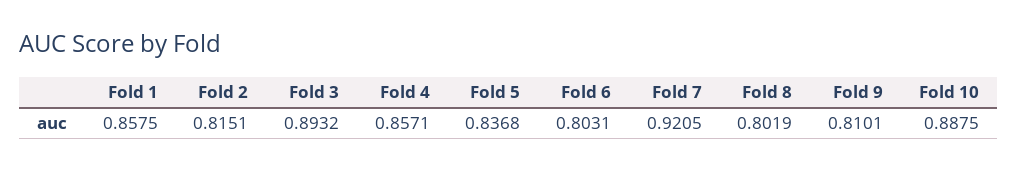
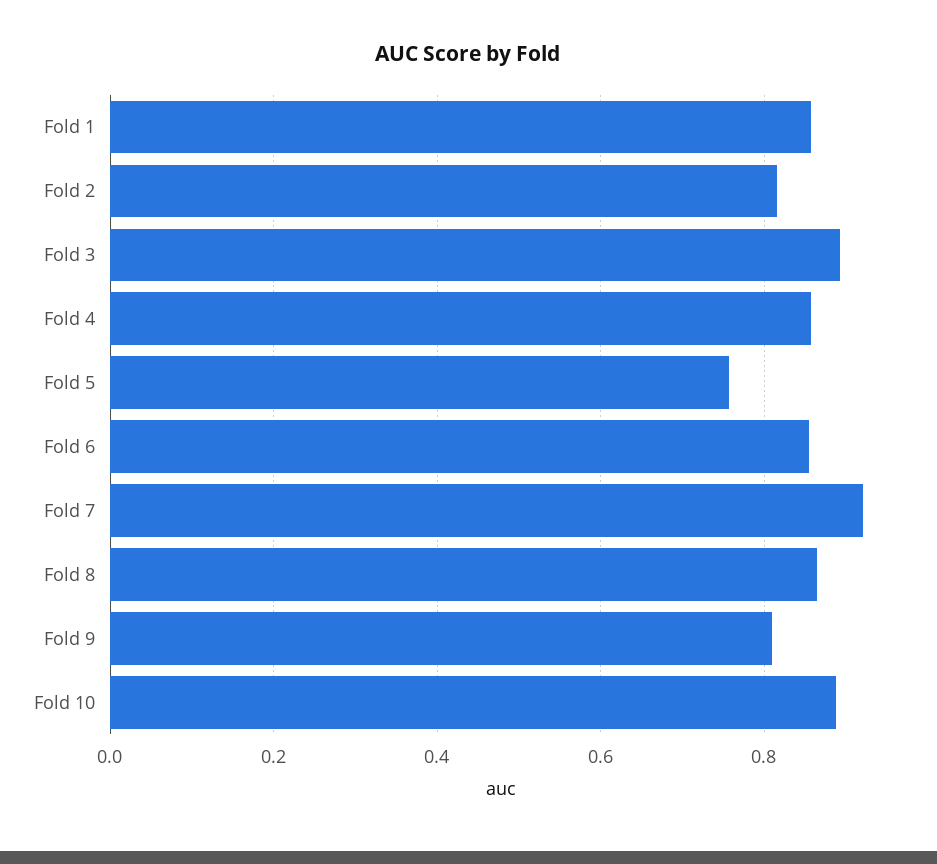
Fold 5: 0.8368 -> 0.76
Fold 6: 0.8031 -> 0.86
Fold 8: 0.8019 -> 0.86

